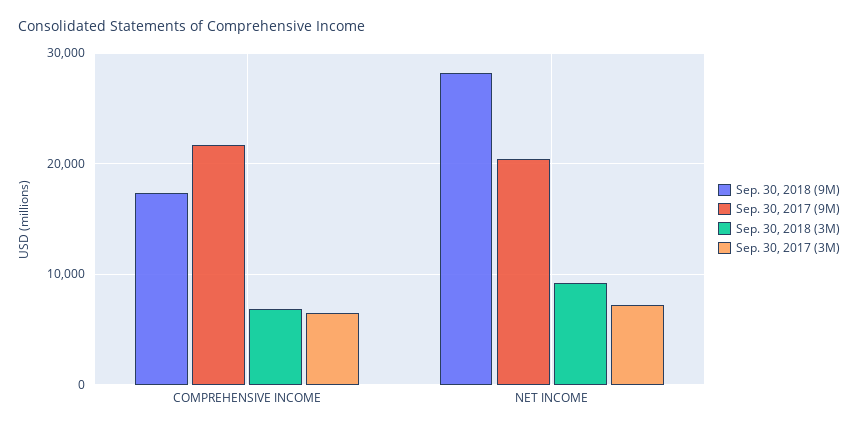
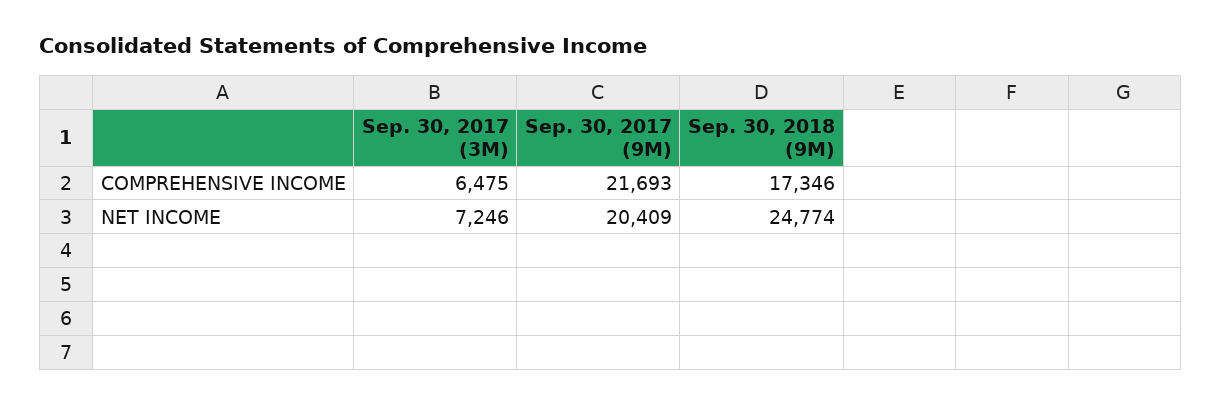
Sep. 30, 2018 (3M), COMPREHENSIVE INCOME: 7000 -> none
Sep. 30, 2018 (9M), NET INCOME: 28000 -> 24774
Sep. 30, 2018 (3M), NET INCOME: 9000 -> none

